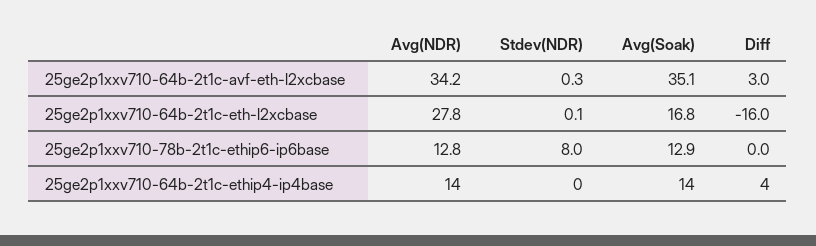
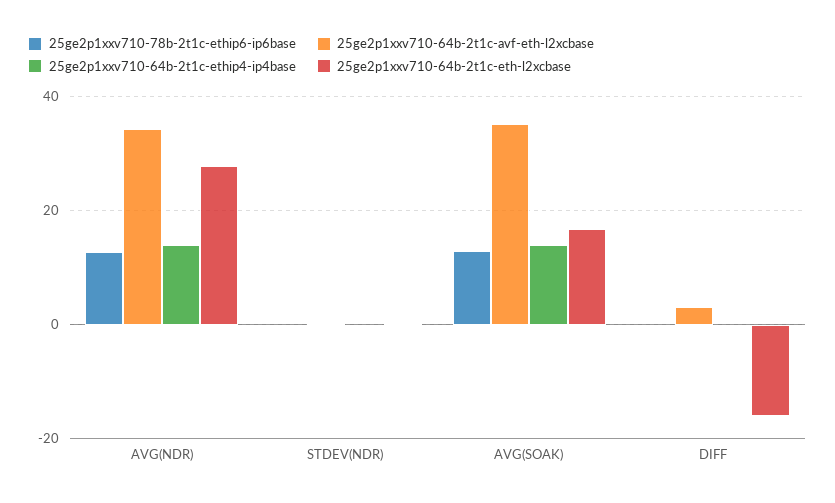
25ge2p1xxv710-78b-2t1c-ethip6-ip6base, Stdev(NDR): 8 -> 0
25ge2p1xxv710-64b-2t1c-ethip4-ip4base, Diff: 4 -> 0

